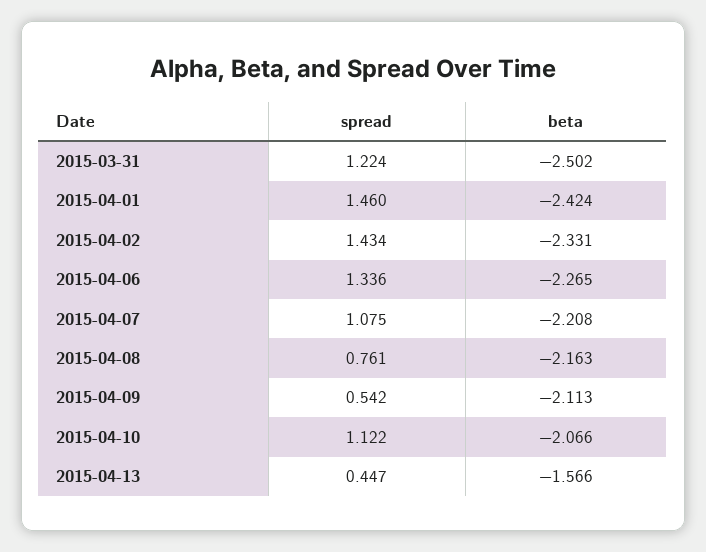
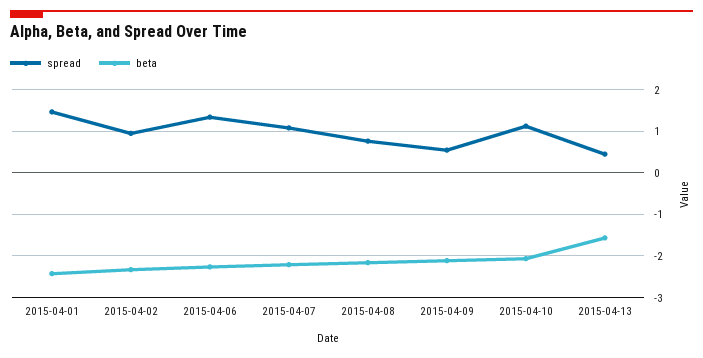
spread, 2015-03-31: 1.224 -> none
beta, 2015-03-31: -2.502 -> none
spread, 2015-04-02: 1.434 -> 1

